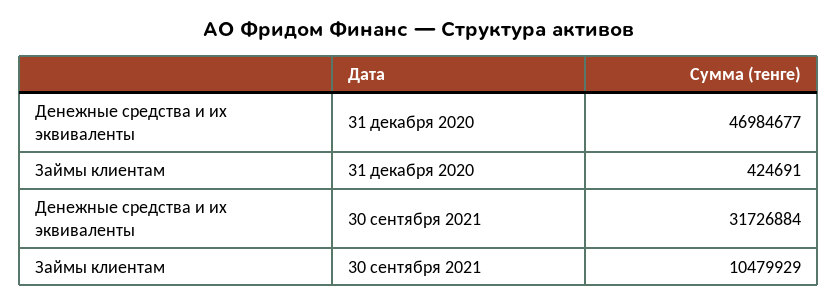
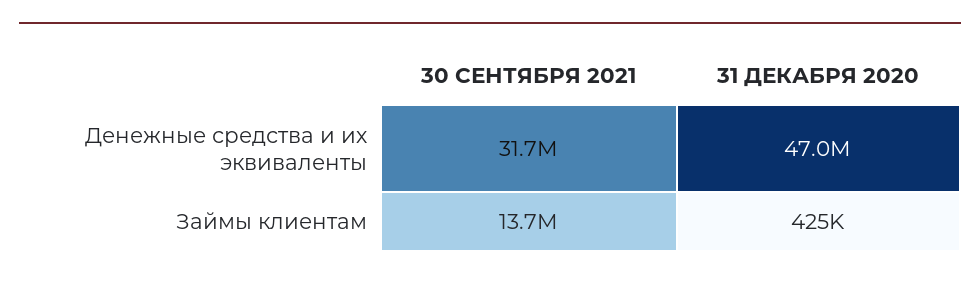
Займы клиентам, 30 сентября 2021: 10479929 -> 13700000

